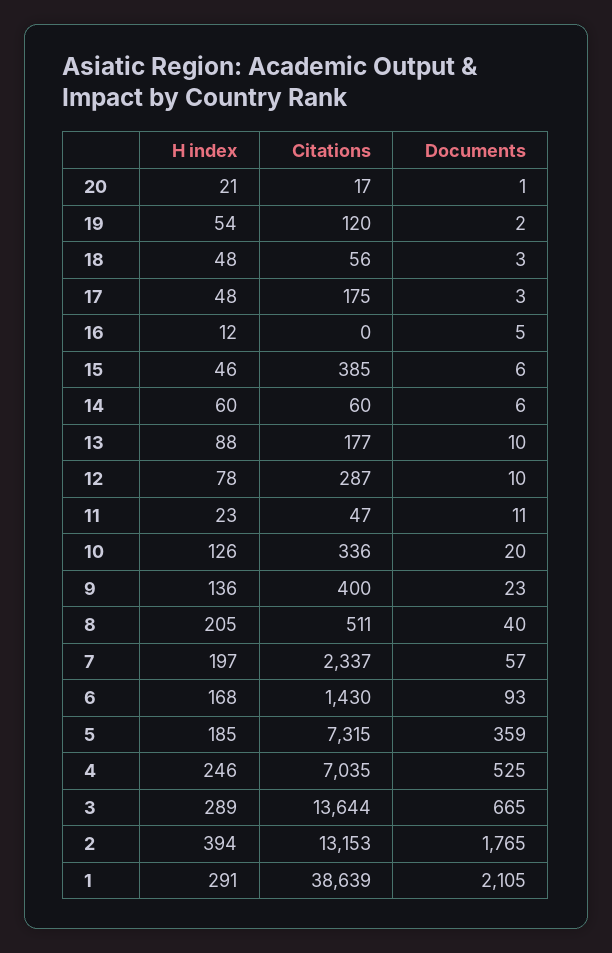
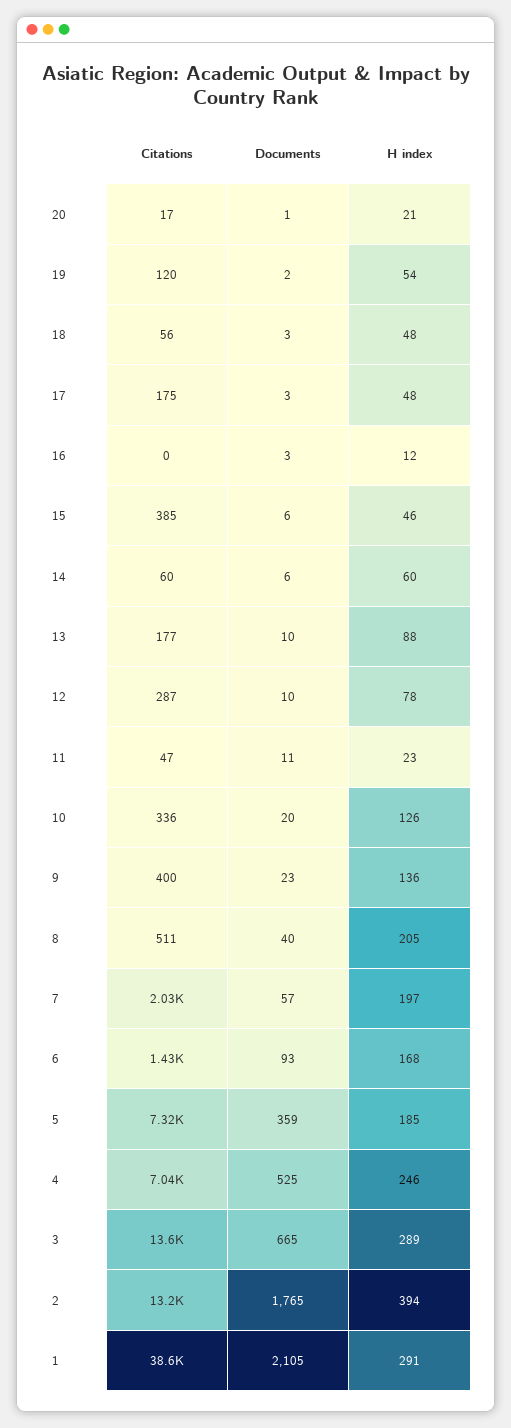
Documents, 16: 5 -> 3
Citations, 7: 2337 -> 2030

